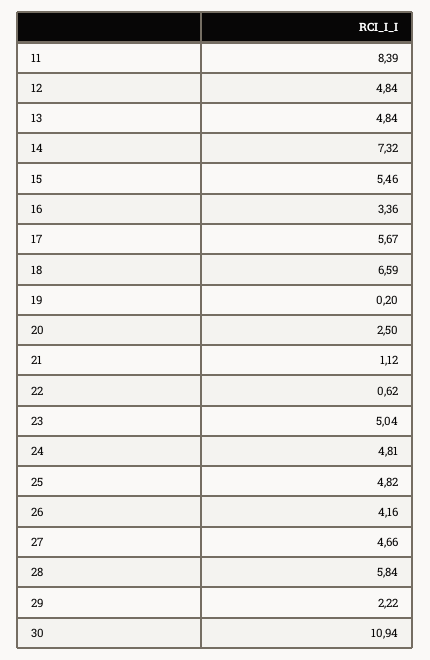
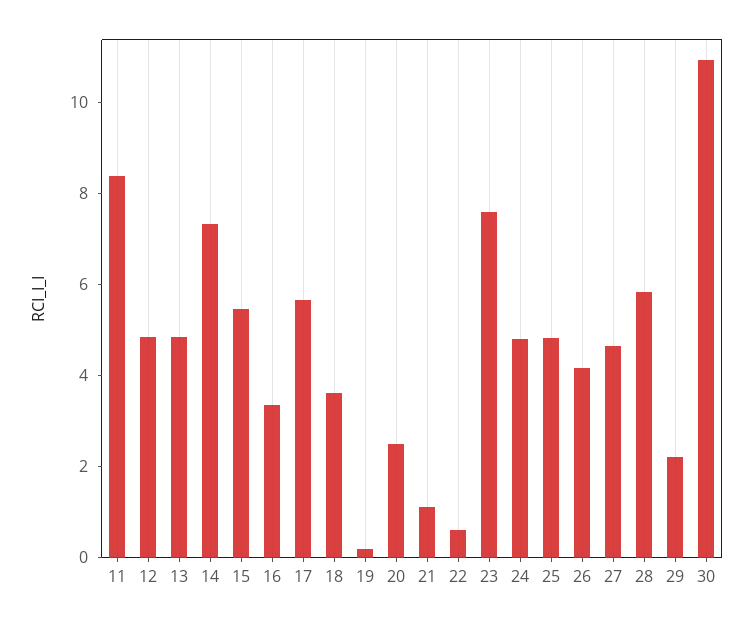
18: 6.59 -> 3.5
23: 5.04 -> 7.5

